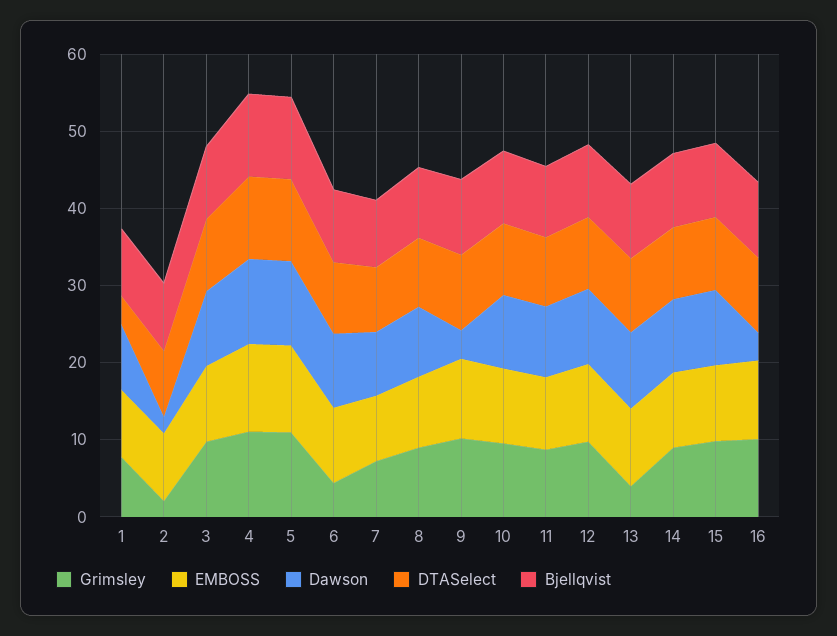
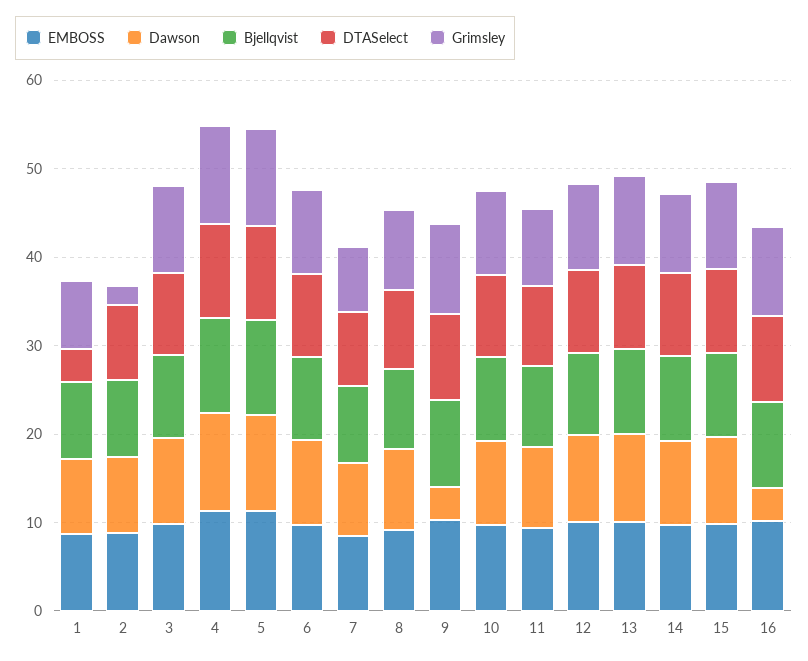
Dawson, 2: 2 -> 8
Grimsley, 6: 4 -> 10
Grimsley, 13: 4 -> 10

